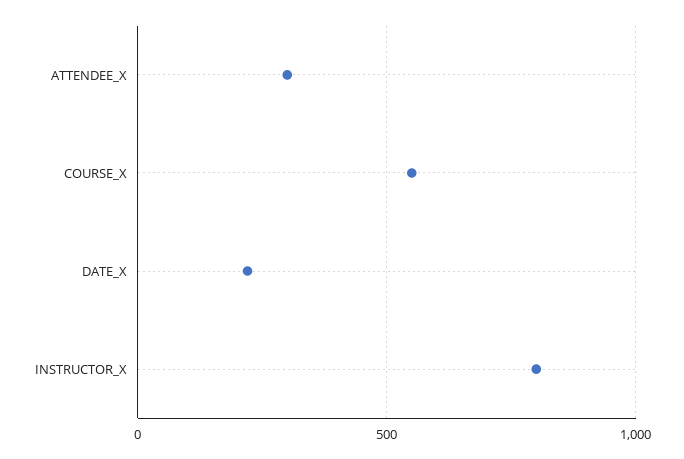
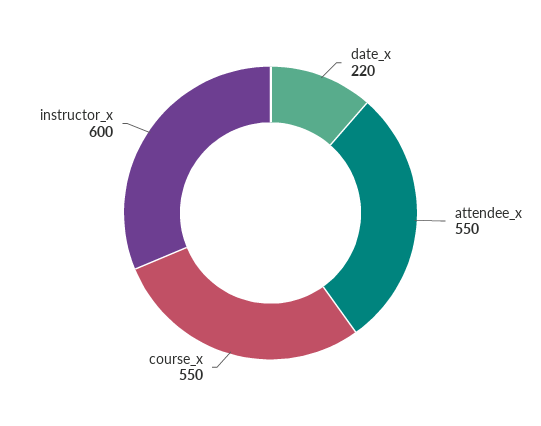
ATTENDEE_X: 300 -> 550
INSTRUCTOR_X: 800 -> 600

